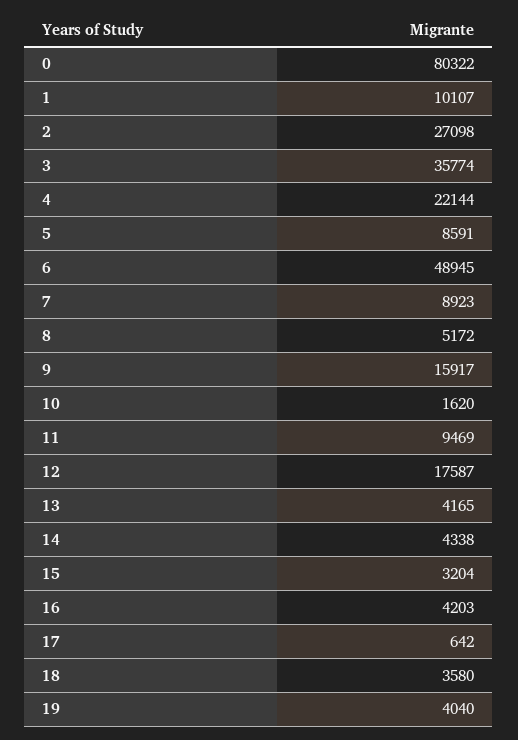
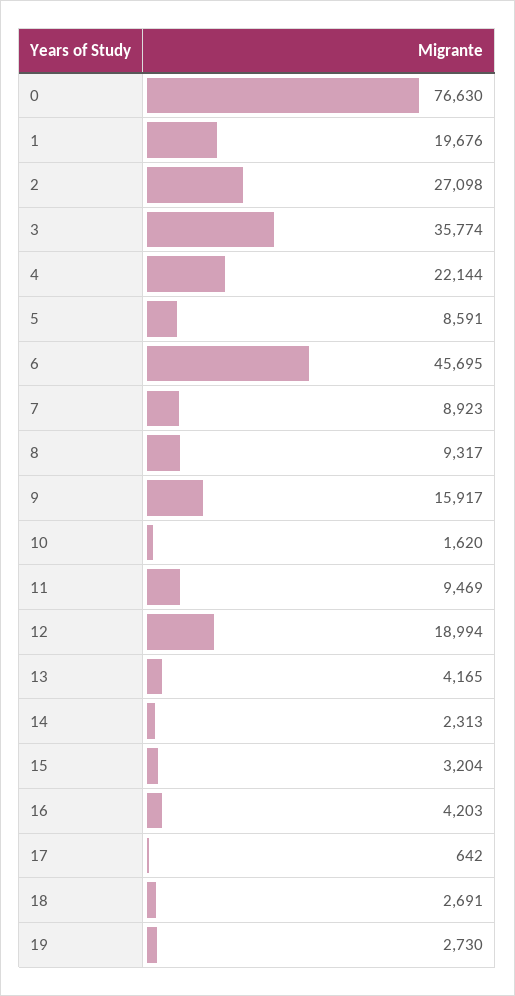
0: 80322 -> 76630
1: 10107 -> 19676
6: 48945 -> 45695
8: 5172 -> 9317
12: 17587 -> 18994
14: 4338 -> 2313
18: 3580 -> 2691
19: 4040 -> 2730

